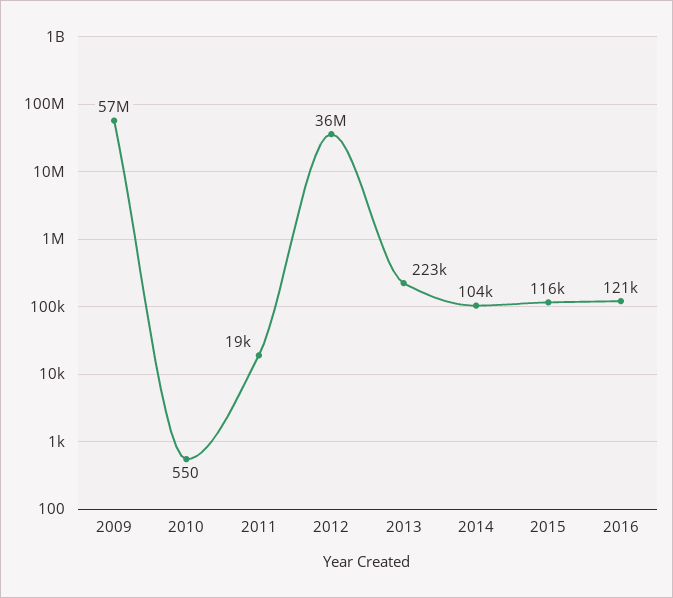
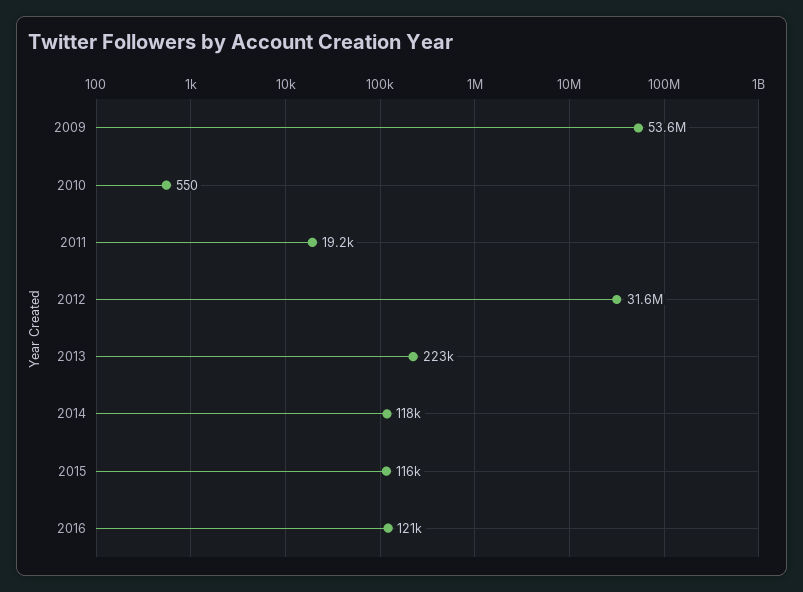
2009: 57000000 -> 53600000
2012: 36000000 -> 31600000
2014: 104000 -> 118000

